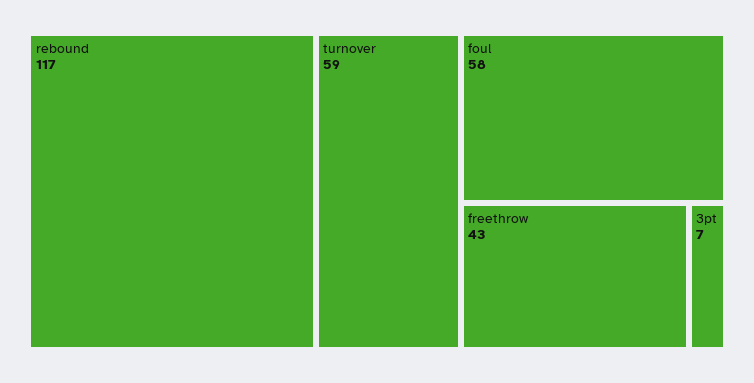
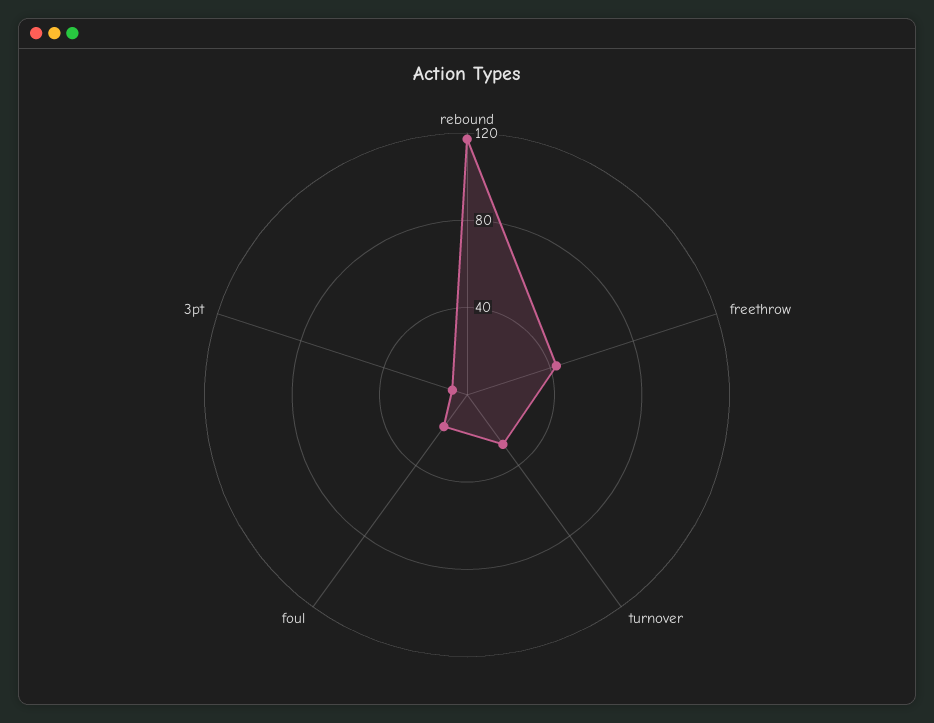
turnover: 59 -> 30
foul: 58 -> 20

